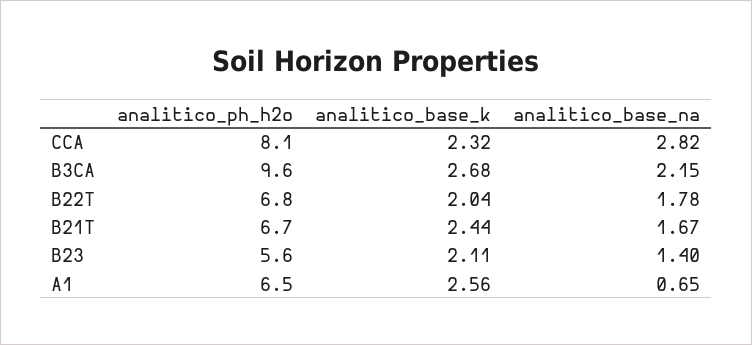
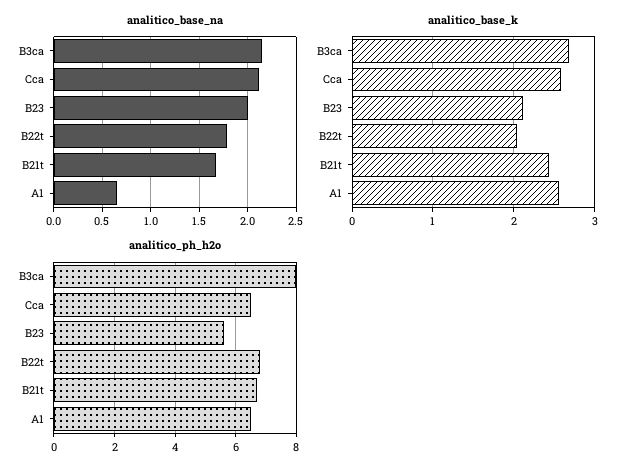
analitico_ph_h2o, CCA: 8.1 -> 6.5
analitico_base_k, CCA: 2.32 -> 2.6
analitico_base_na, CCA: 2.82 -> 2.1
analitico_ph_h2o, B3CA: 9.6 -> 8
analitico_base_na, B23: 1.4 -> 2

